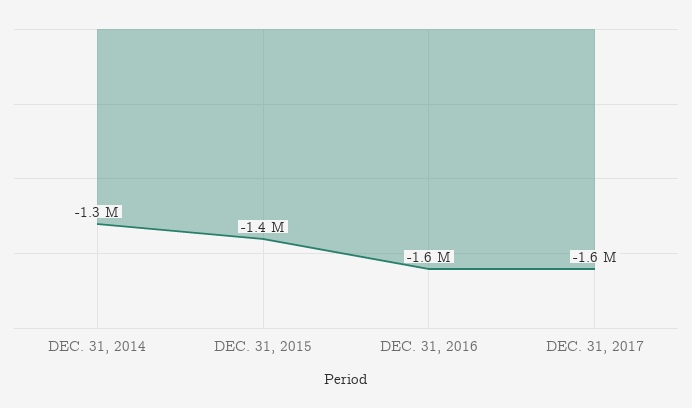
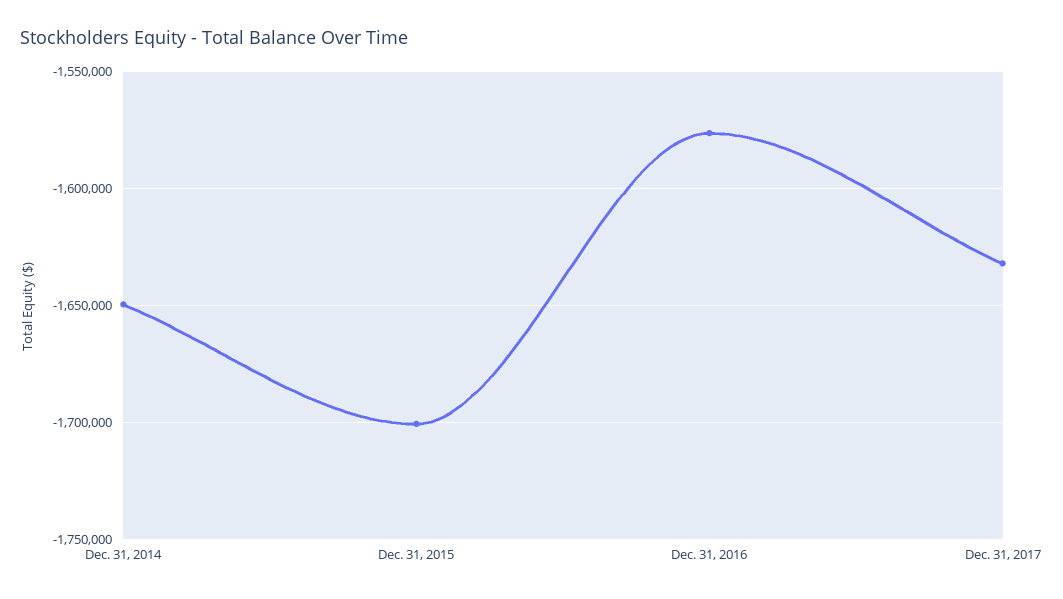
DEC. 31, 2014: -1300000 -> -1650000
DEC. 31, 2015: -1400000 -> -1700000

